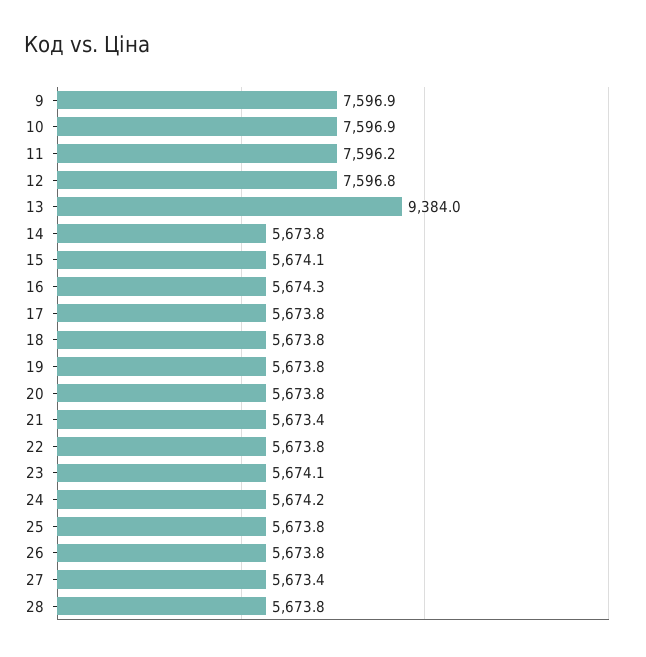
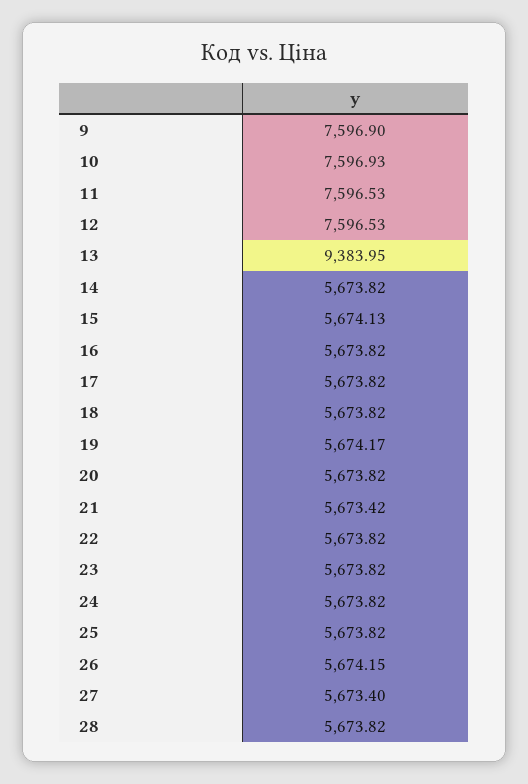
11: 7596.2 -> 7596.53
12: 7596.8 -> 7596.53
16: 5674.3 -> 5673.82
19: 5673.8 -> 5674.17
23: 5674.1 -> 5673.82
24: 5674.2 -> 5673.82
26: 5673.8 -> 5674.15

